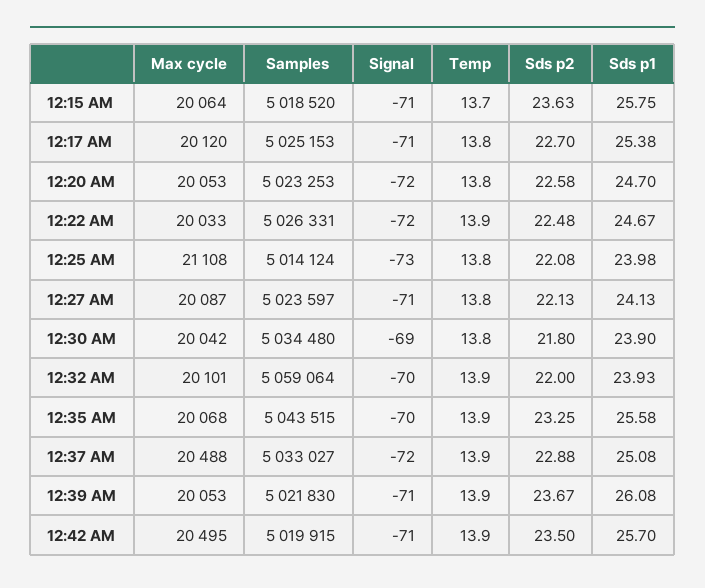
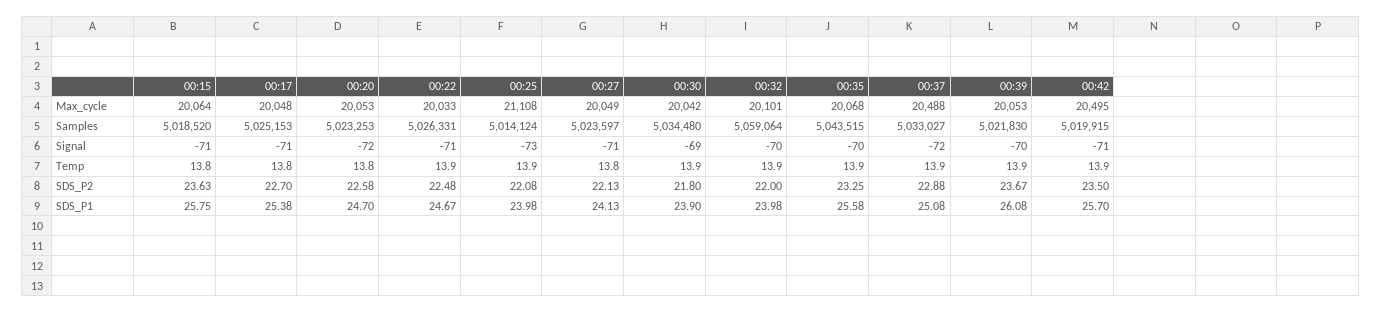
Temp, 12:15 AM: 13.7 -> 13.8
Max cycle, 12:17 AM: 20120 -> 20048
Signal, 12:22 AM: -72 -> -71
Temp, 12:25 AM: 13.8 -> 13.9
Max cycle, 12:27 AM: 20087 -> 20049
Temp, 12:30 AM: 13.8 -> 13.9
Sds p1, 12:32 AM: 23.93 -> 23.98
Signal, 12:39 AM: -71 -> -70

